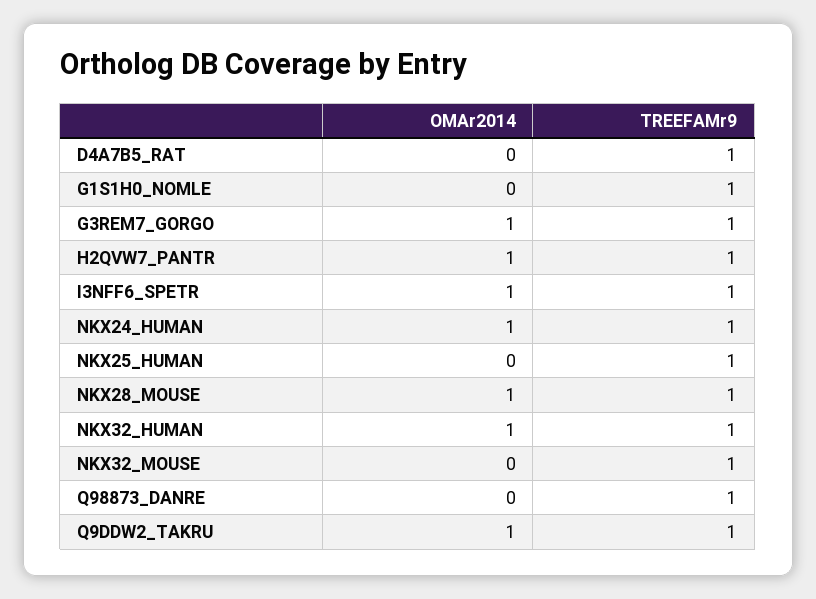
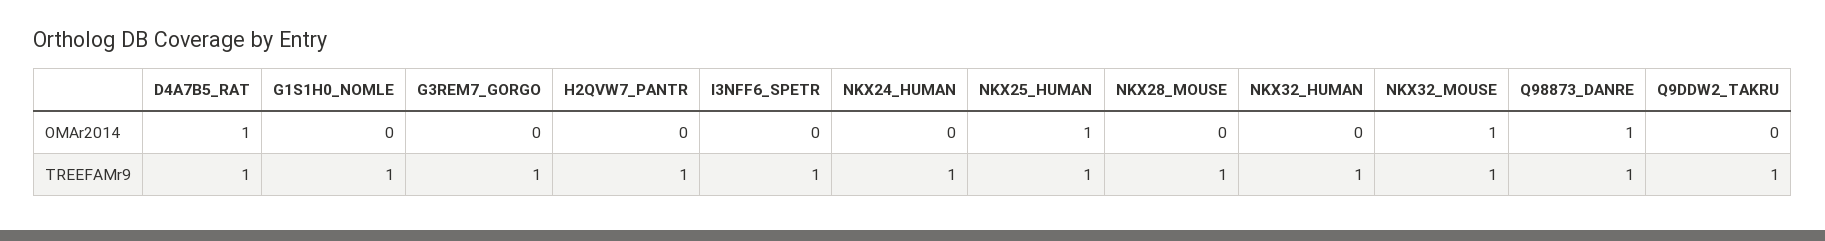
OMAr2014, D4A7B5_RAT: 0 -> 1
OMAr2014, G3REM7_GORGO: 1 -> 0
OMAr2014, H2QVW7_PANTR: 1 -> 0
OMAr2014, I3NFF6_SPETR: 1 -> 0
OMAr2014, NKX24_HUMAN: 1 -> 0
OMAr2014, NKX25_HUMAN: 0 -> 1
OMAr2014, NKX28_MOUSE: 1 -> 0
OMAr2014, NKX32_HUMAN: 1 -> 0
OMAr2014, NKX32_MOUSE: 0 -> 1
OMAr2014, Q98873_DANRE: 0 -> 1
OMAr2014, Q9DDW2_TAKRU: 1 -> 0

